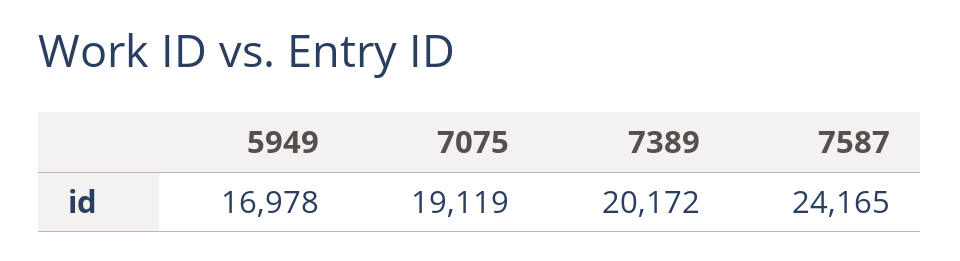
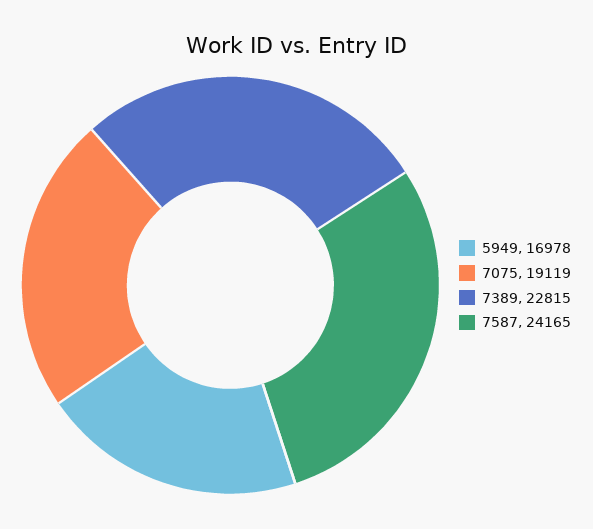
7389: 20172 -> 22815

